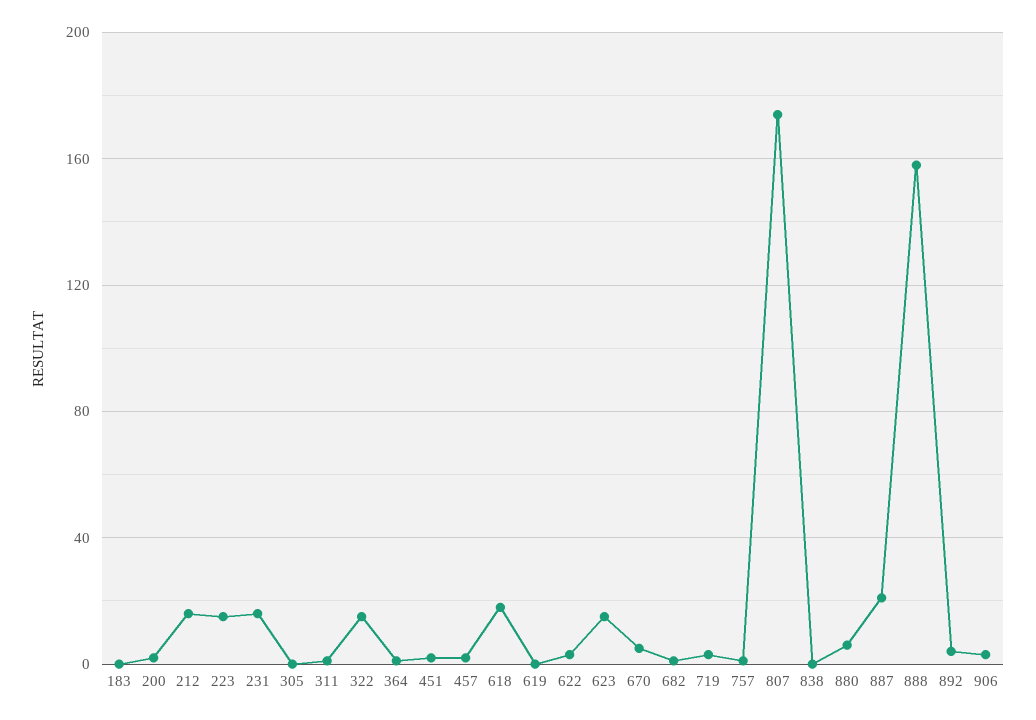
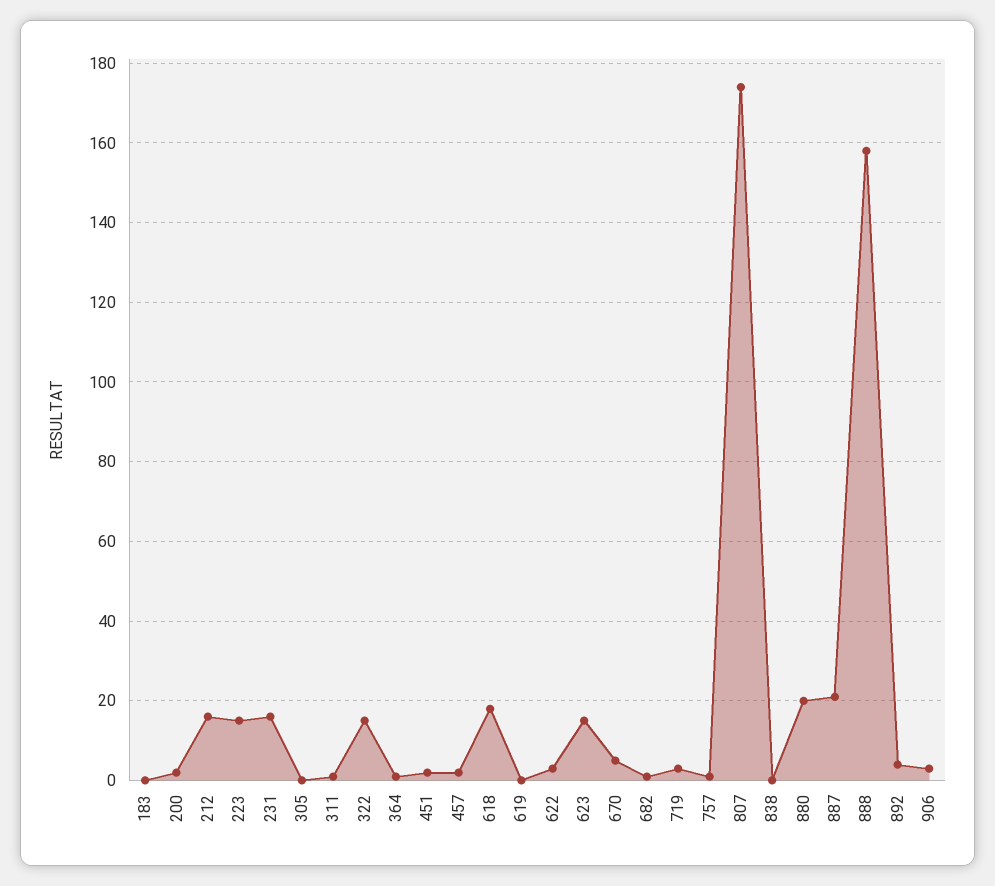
880: 5 -> 20

